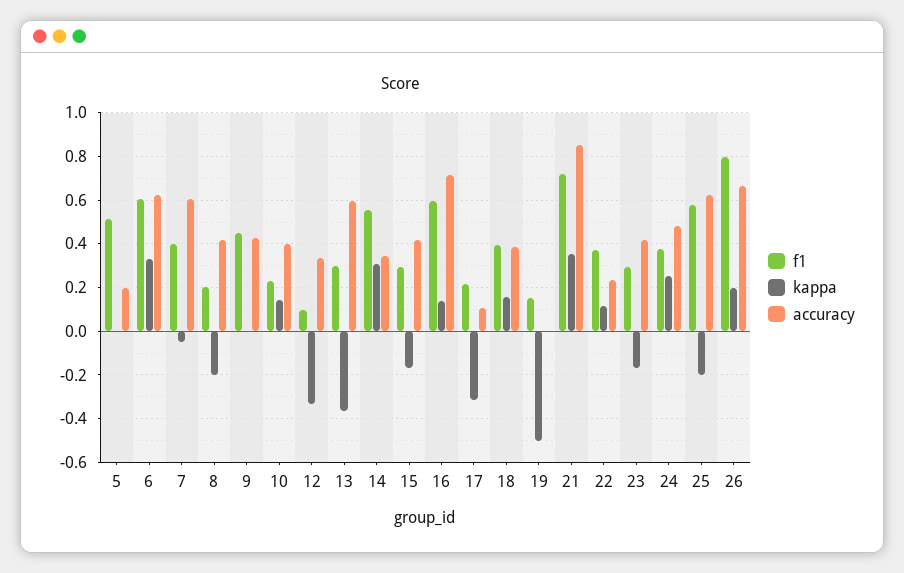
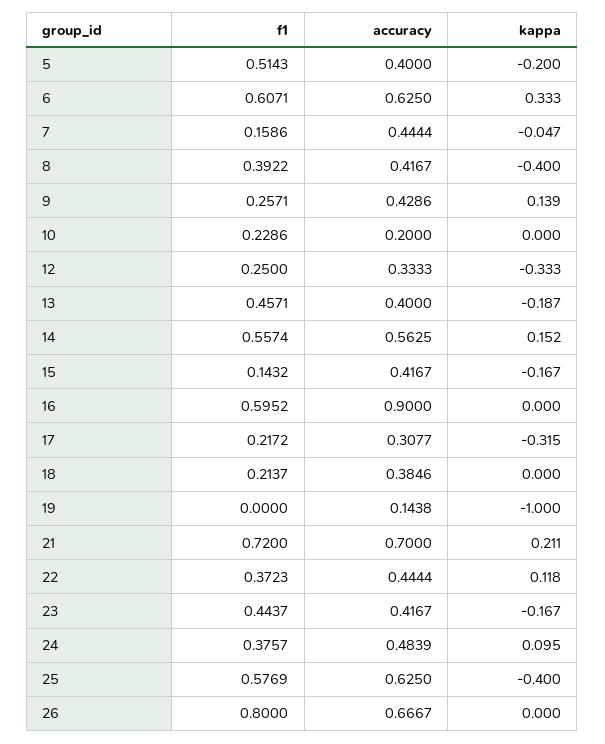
kappa, 5: 0 -> -0.2
accuracy, 5: 0.2 -> 0.4
f1, 7: 0.4 -> 0.1586
accuracy, 7: 0.6 -> 0.4444
f1, 8: 0.2 -> 0.3922
kappa, 8: -0.2 -> -0.4
f1, 9: 0.45 -> 0.2571
kappa, 9: 0 -> 0.139
kappa, 10: 0.15 -> 0
accuracy, 10: 0.4 -> 0.2
f1, 12: 0.1 -> 0.25
f1, 13: 0.3 -> 0.4571
kappa, 13: -0.35 -> -0.187
accuracy, 13: 0.6 -> 0.4
kappa, 14: 0.3 -> 0.152
accuracy, 14: 0.35 -> 0.5625
f1, 15: 0.3 -> 0.1432
kappa, 16: 0.15 -> 0
accuracy, 16: 0.7 -> 0.9
accuracy, 17: 0.1 -> 0.3077
f1, 18: 0.4 -> 0.2137
kappa, 18: 0.15 -> 0
f1, 19: 0.15 -> 0
kappa, 19: -0.5 -> -1
accuracy, 19: 0 -> 0.1438
kappa, 21: 0.35 -> 0.211
accuracy, 21: 0.85 -> 0.7
accuracy, 22: 0.25 -> 0.4444
f1, 23: 0.3 -> 0.4437
kappa, 24: 0.25 -> 0.095
kappa, 25: -0.2 -> -0.4
kappa, 26: 0.2 -> 0

